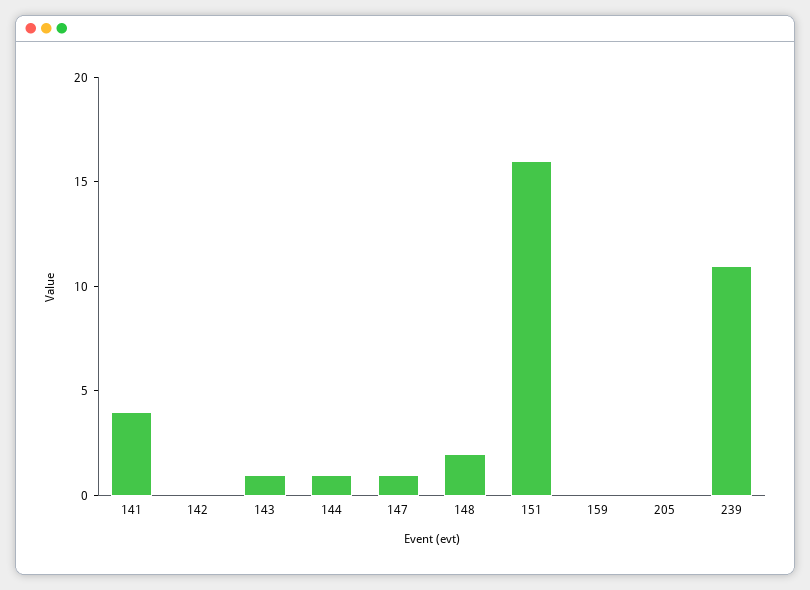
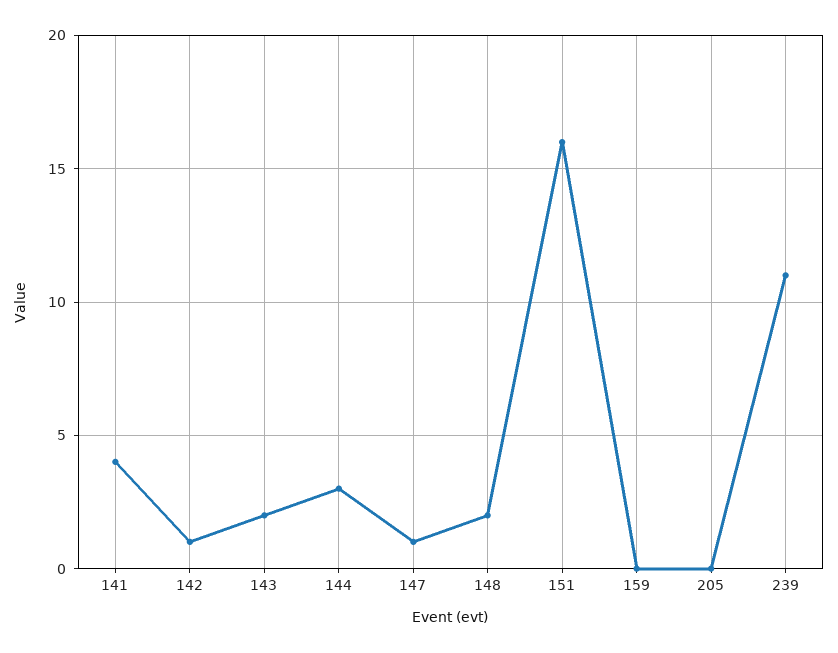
142: 0 -> 1
143: 1 -> 2
144: 1 -> 3

